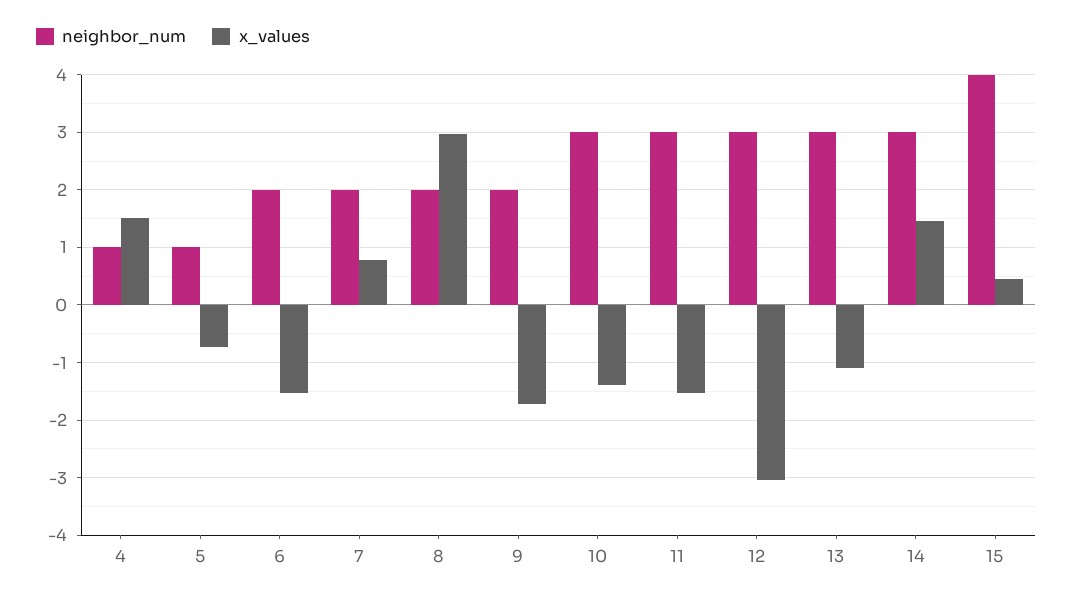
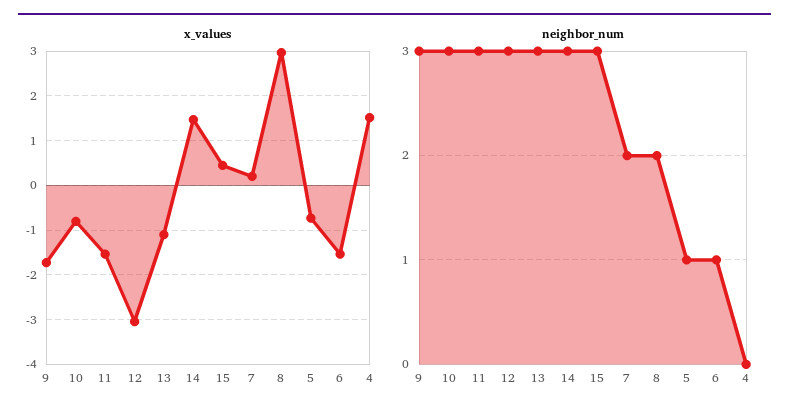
neighbor_num, 4: 1 -> 0
neighbor_num, 6: 2 -> 1
x_values, 7: 0.8 -> 0.2
neighbor_num, 9: 2 -> 3
x_values, 10: -1.4 -> -0.8
neighbor_num, 15: 4 -> 3

